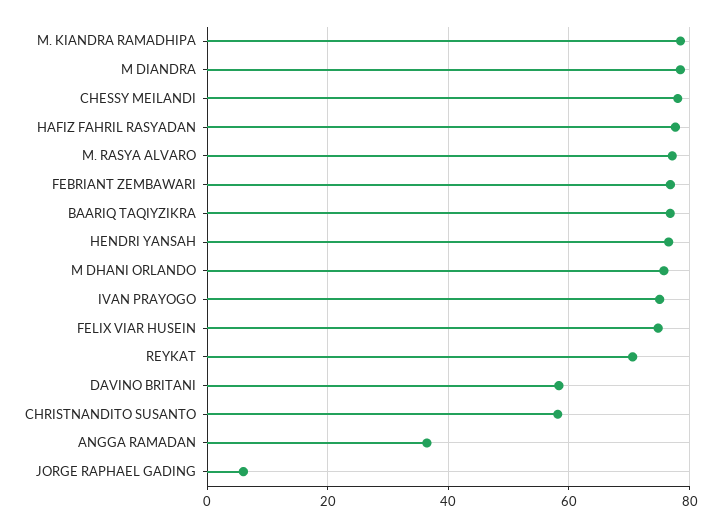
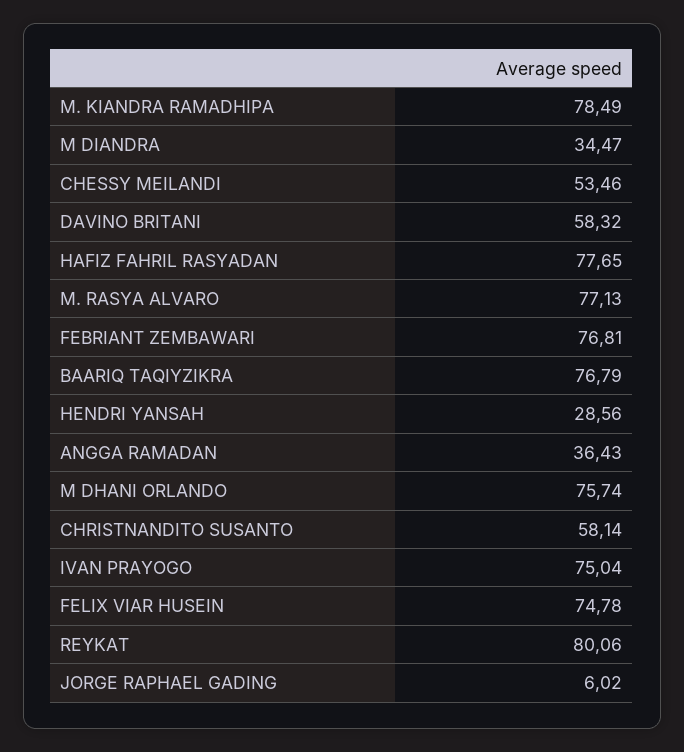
M DIANDRA: 78 -> 34.47
CHESSY MEILANDI: 78 -> 53.46
HENDRI YANSAH: 76 -> 28.56
REYKAT: 70 -> 80.06

